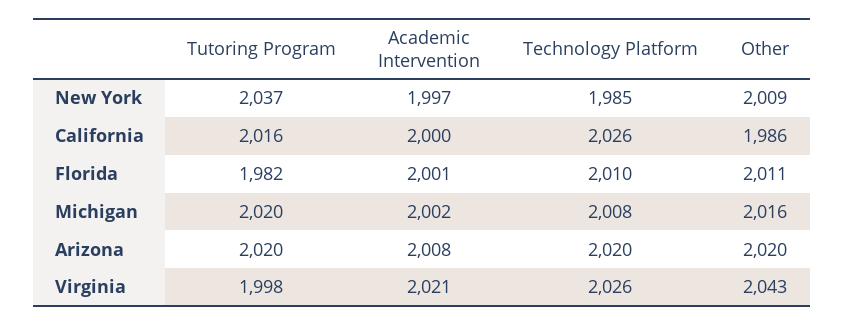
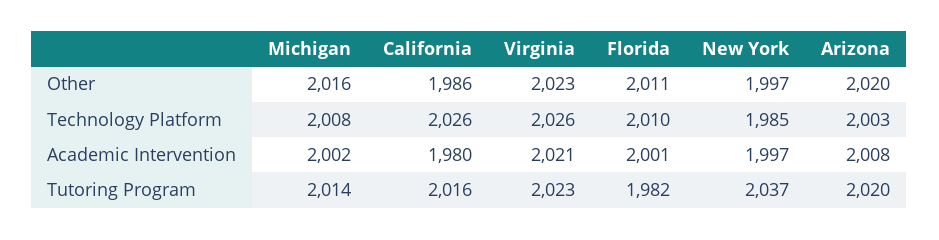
Other, New York: 2009 -> 1997
Academic Intervention, California: 2000 -> 1980
Tutoring Program, Michigan: 2020 -> 2014
Technology Platform, Arizona: 2020 -> 2003
Tutoring Program, Virginia: 1998 -> 2023
Other, Virginia: 2043 -> 2023

